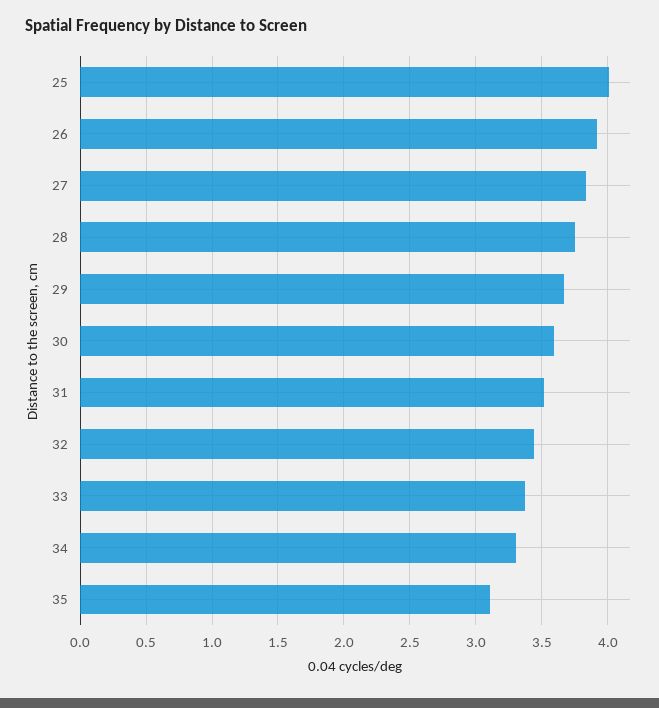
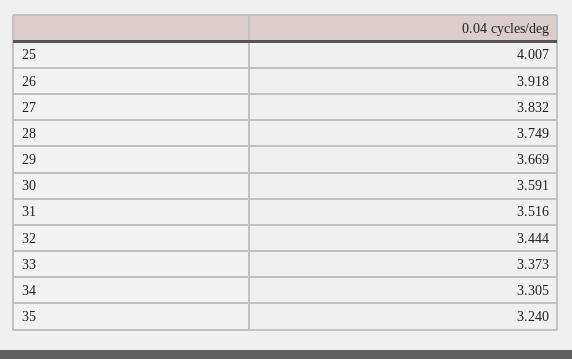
35: 3.1 -> 3.24

